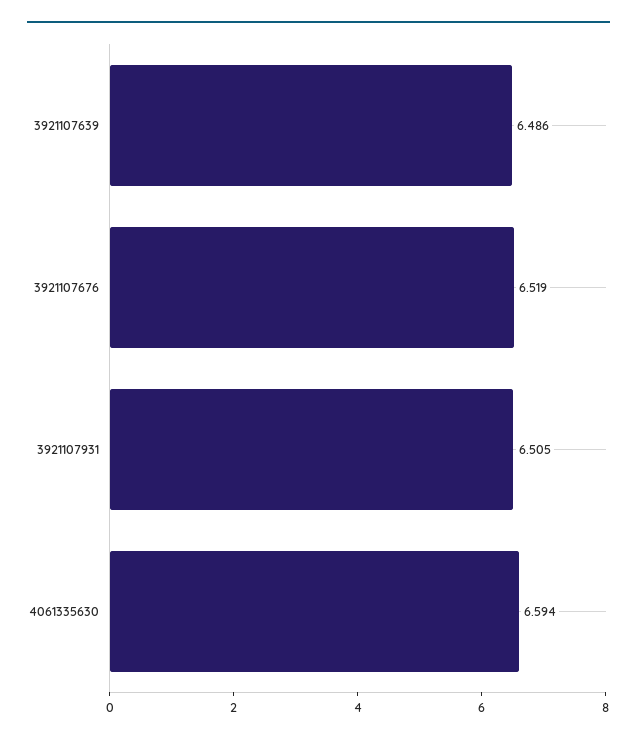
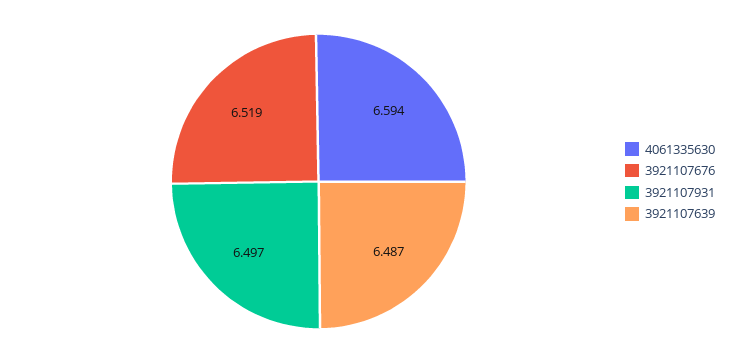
3921107639: 6.486 -> 6.487
3921107931: 6.505 -> 6.497

